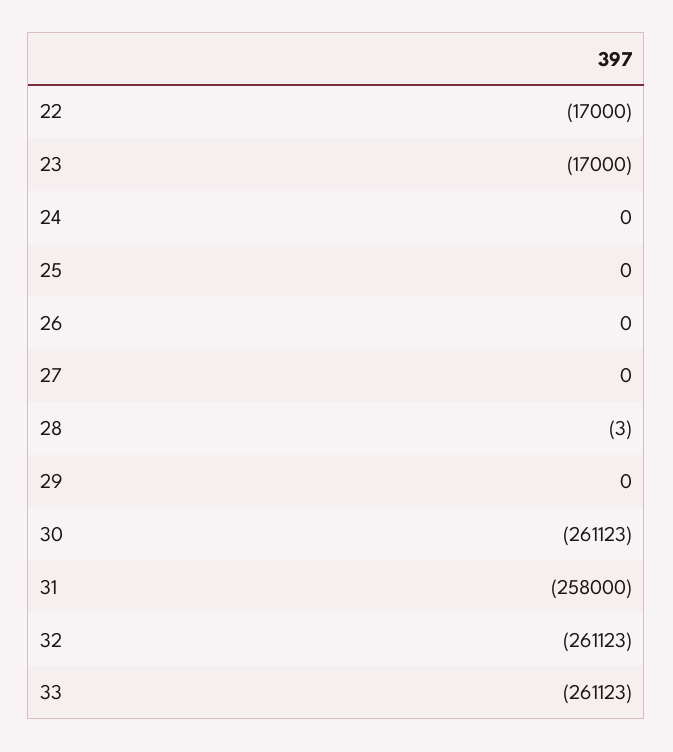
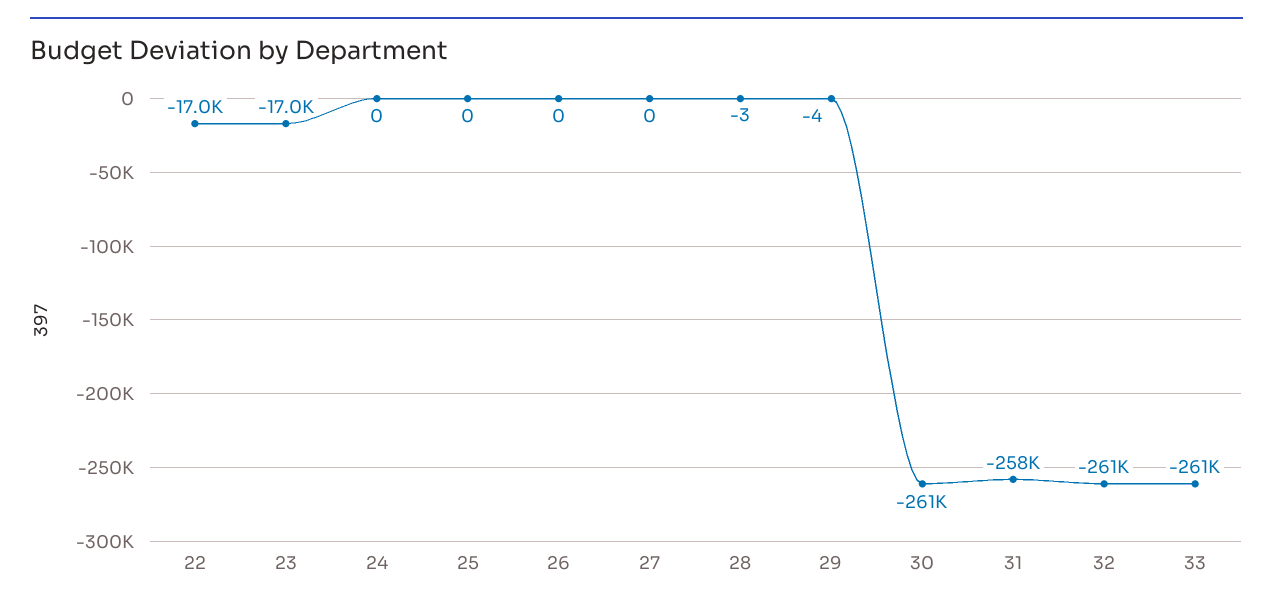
29: 0 -> -4

